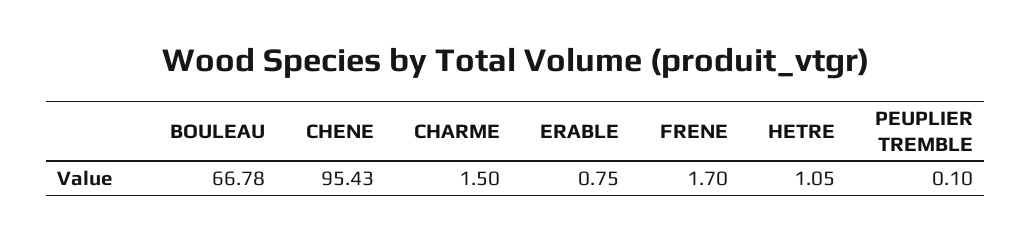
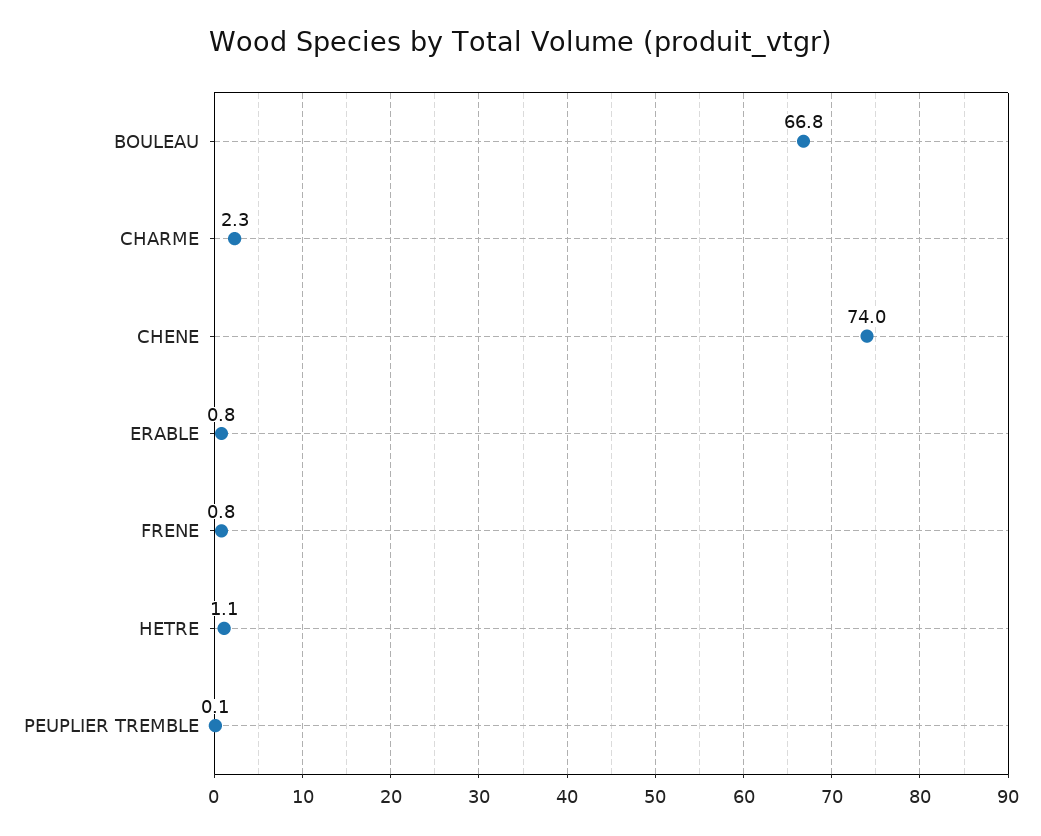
CHENE: 95.43 -> 74
CHARME: 1.5 -> 2.3
FRENE: 1.7 -> 0.8

